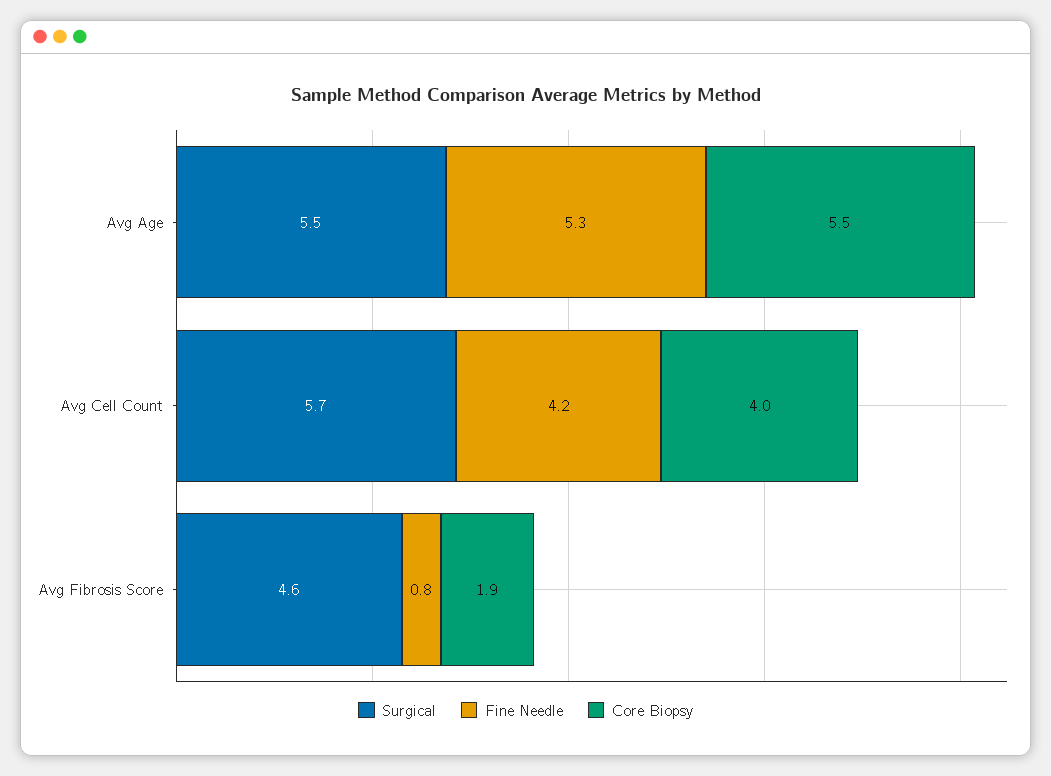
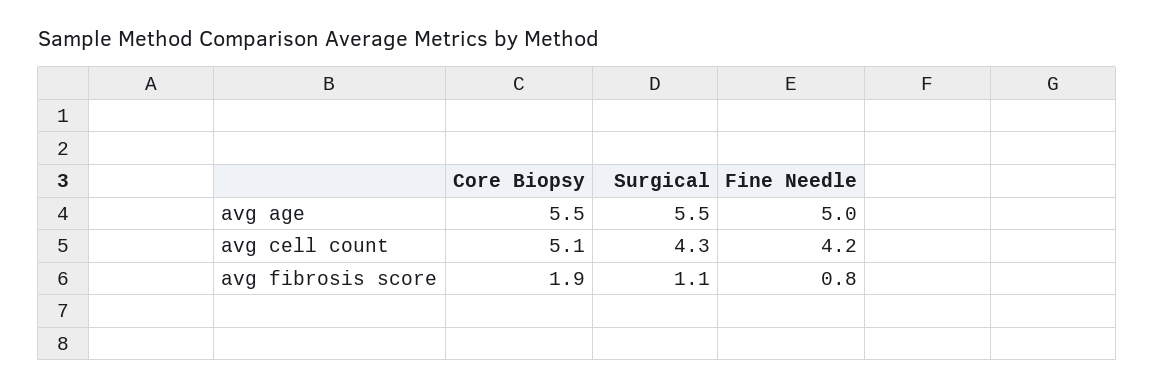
Fine Needle, Avg Age: 5.3 -> 5
Surgical, Avg Cell Count: 5.7 -> 4.3
Core Biopsy, Avg Cell Count: 4 -> 5.1
Surgical, Avg Fibrosis Score: 4.6 -> 1.1

